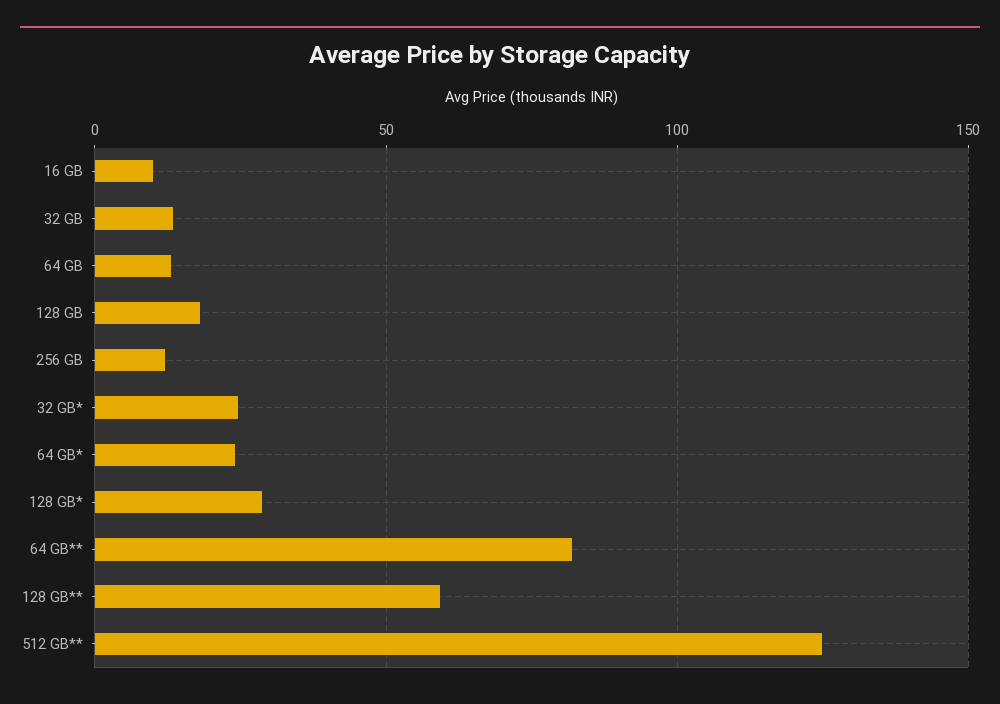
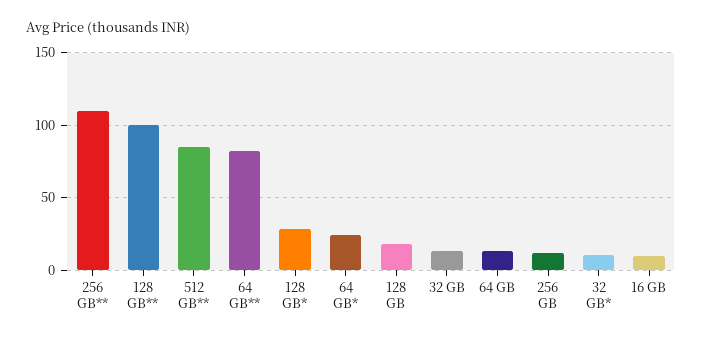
32 GB*: 25 -> 10
128 GB**: 60 -> 100
512 GB**: 125 -> 85
256 GB**: none -> 110

